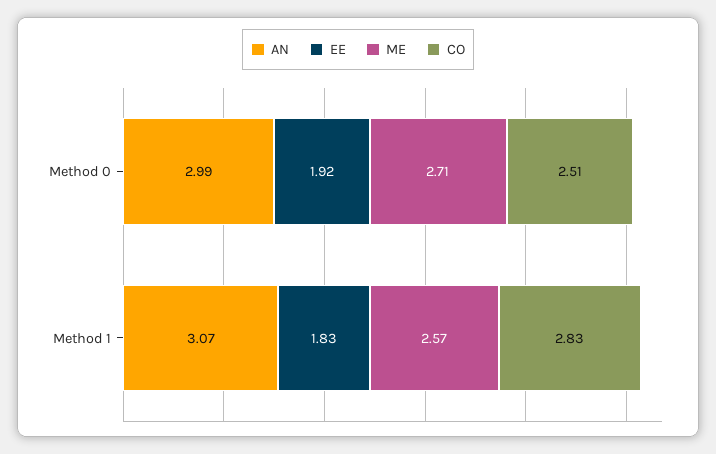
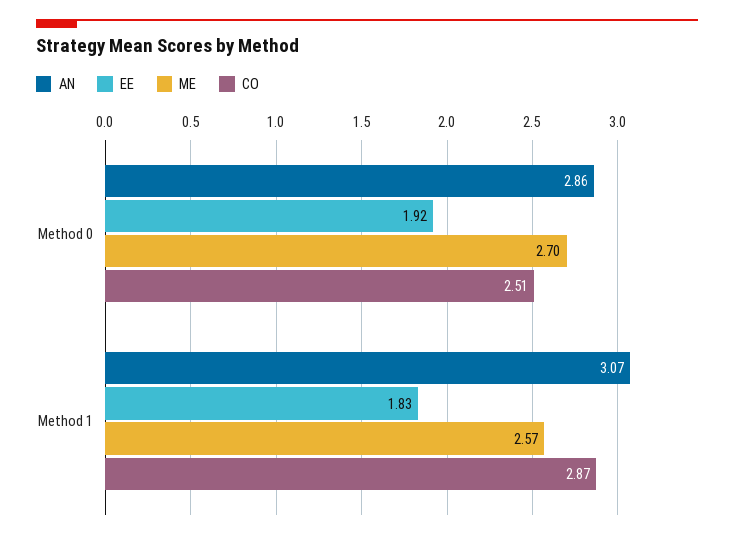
AN, Method 0: 2.99 -> 2.86
ME, Method 0: 2.71 -> 2.7
CO, Method 1: 2.83 -> 2.87

